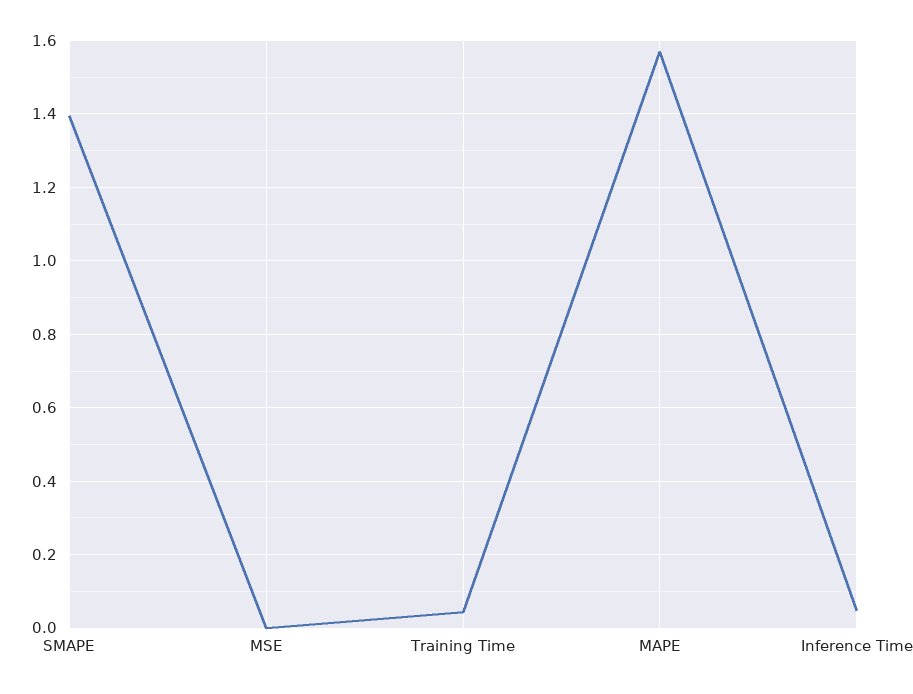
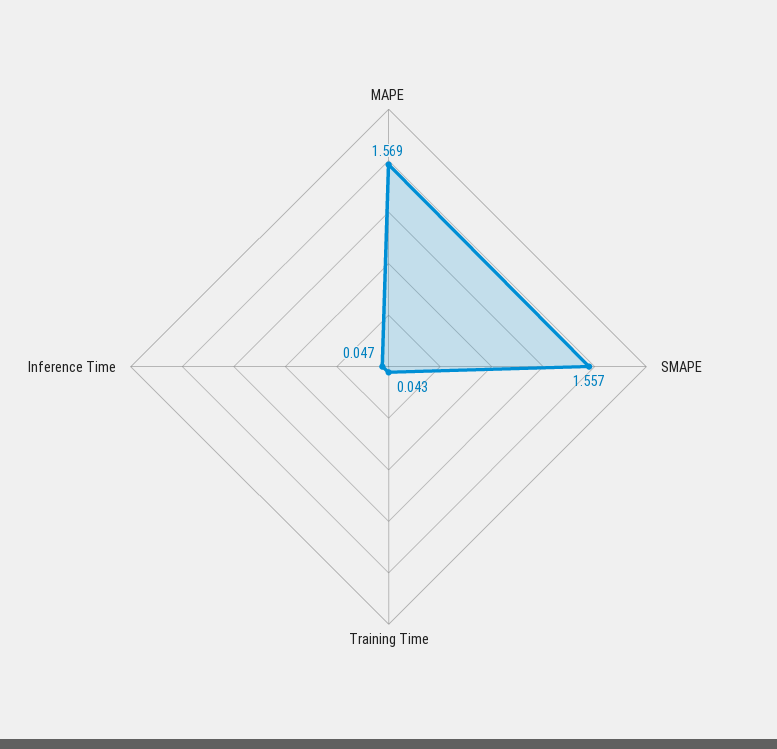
SMAPE: 1.4 -> 1.557
MSE: 0 -> none

